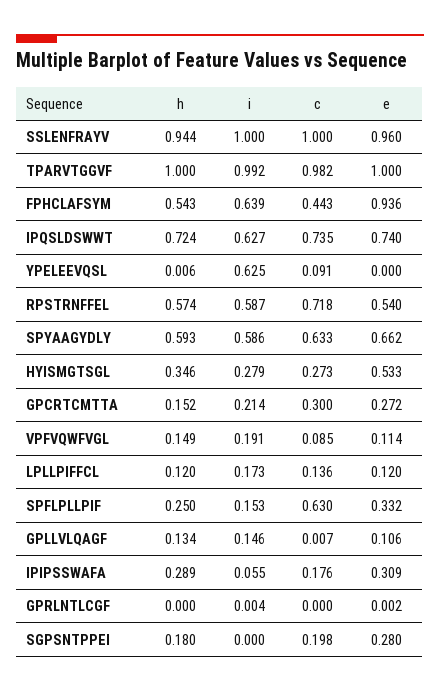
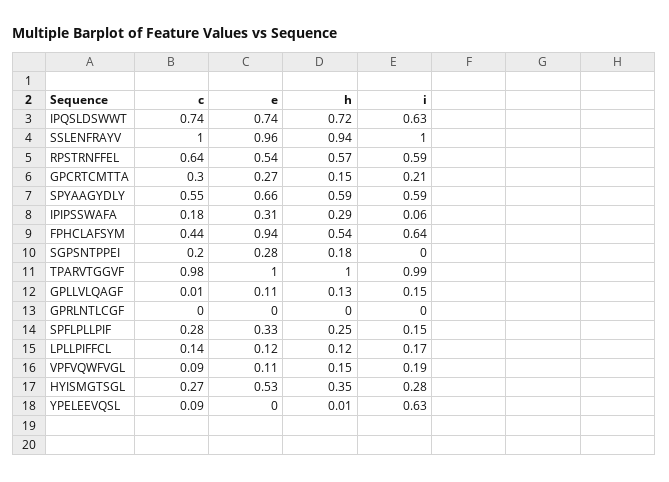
c, RPSTRNFFEL: 0.718 -> 0.64
c, SPYAAGYDLY: 0.633 -> 0.55
c, SPFLPLLPIF: 0.63 -> 0.28

